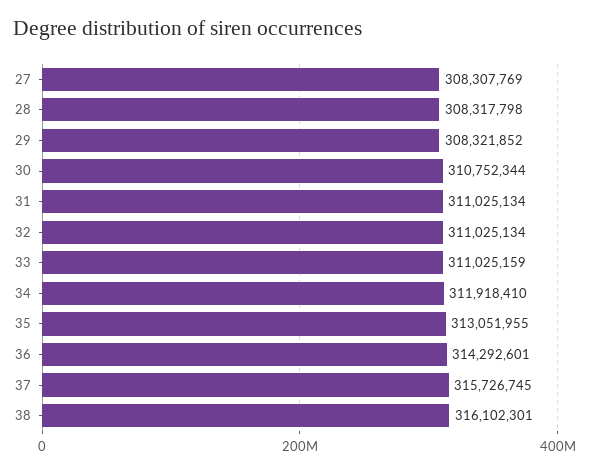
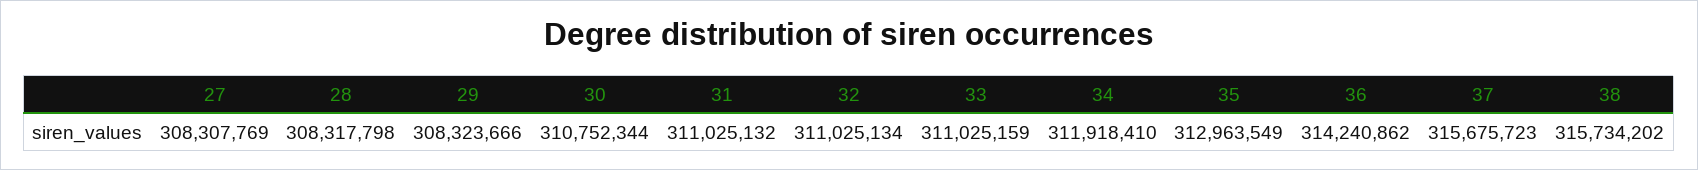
29: 308321852 -> 308323666
31: 311025134 -> 311025132
35: 313051955 -> 312963549
36: 314292601 -> 314240862
37: 315726745 -> 315675723
38: 316102301 -> 315734202

